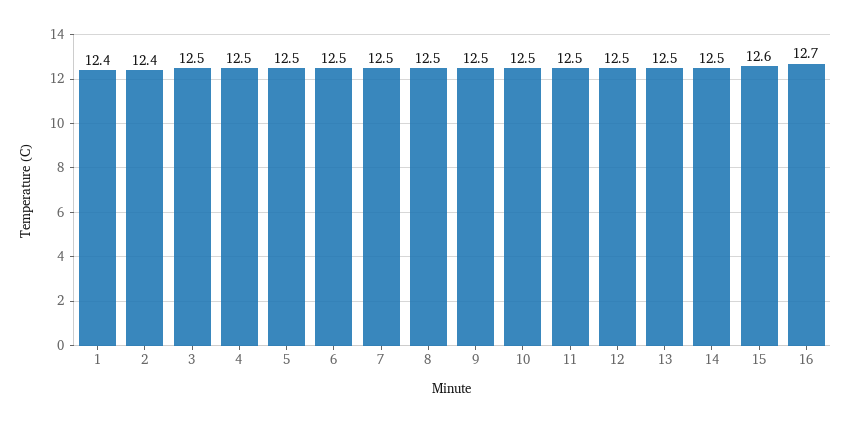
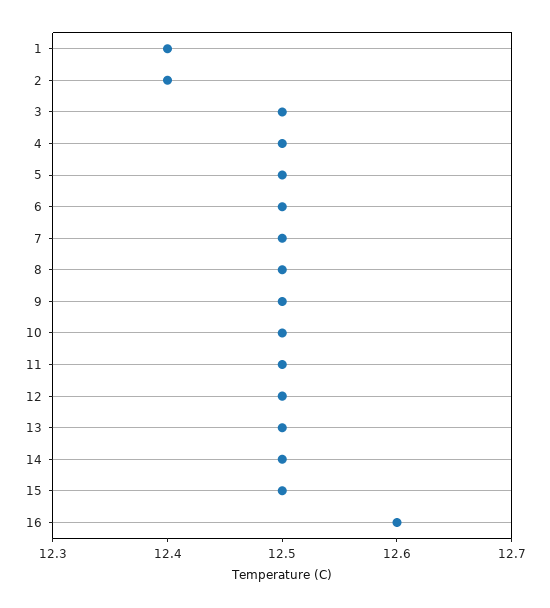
15: 12.6 -> 12.5
16: 12.7 -> 12.6

